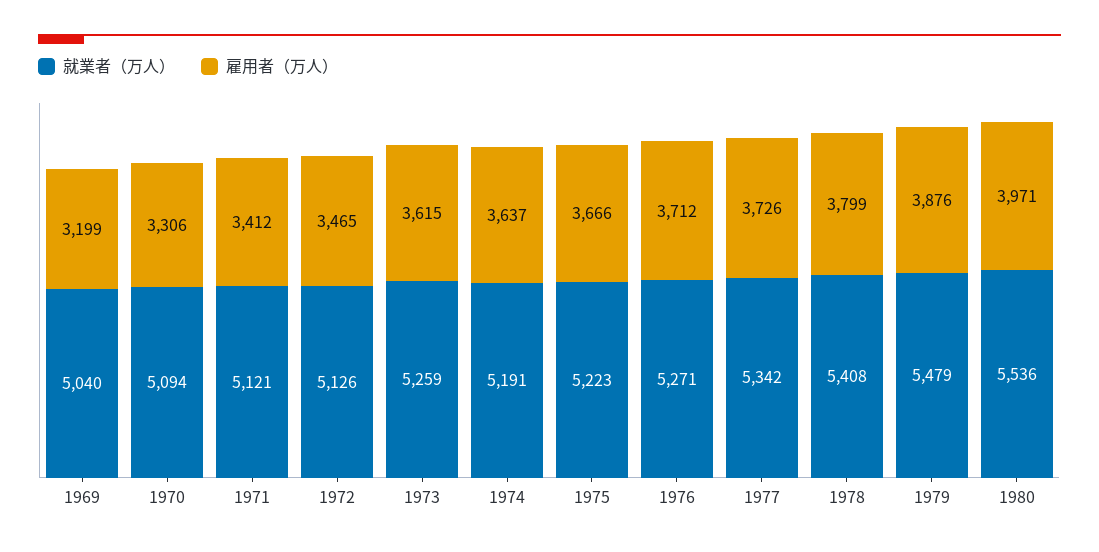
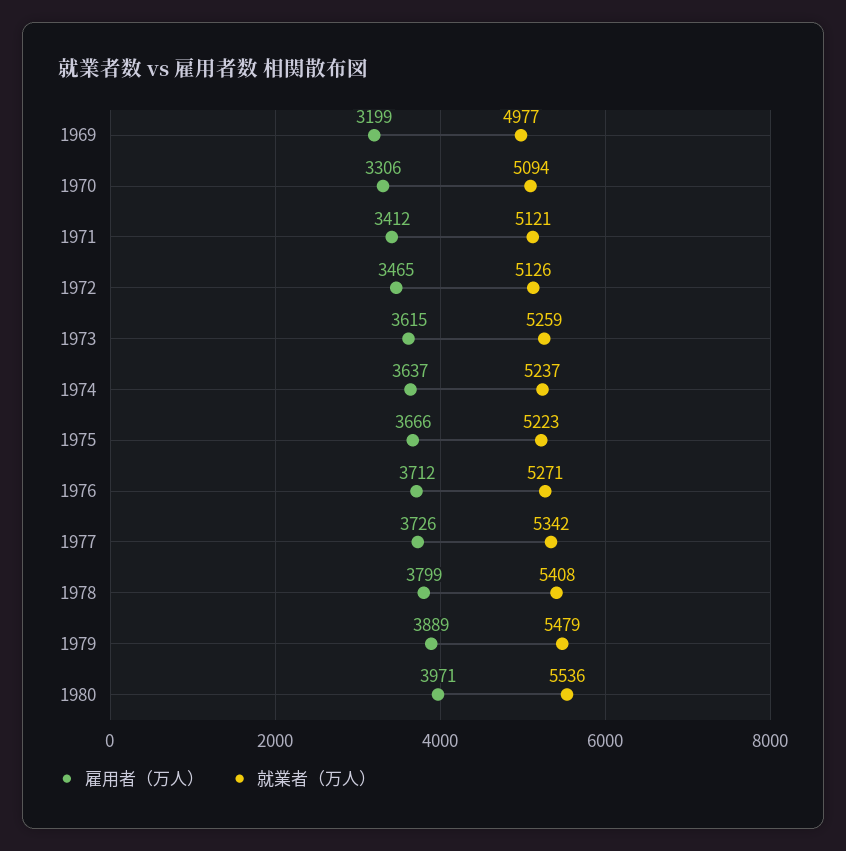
就業者（万人）, 1969: 5040 -> 4977
就業者（万人）, 1974: 5191 -> 5237
雇用者（万人）, 1979: 3876 -> 3889

